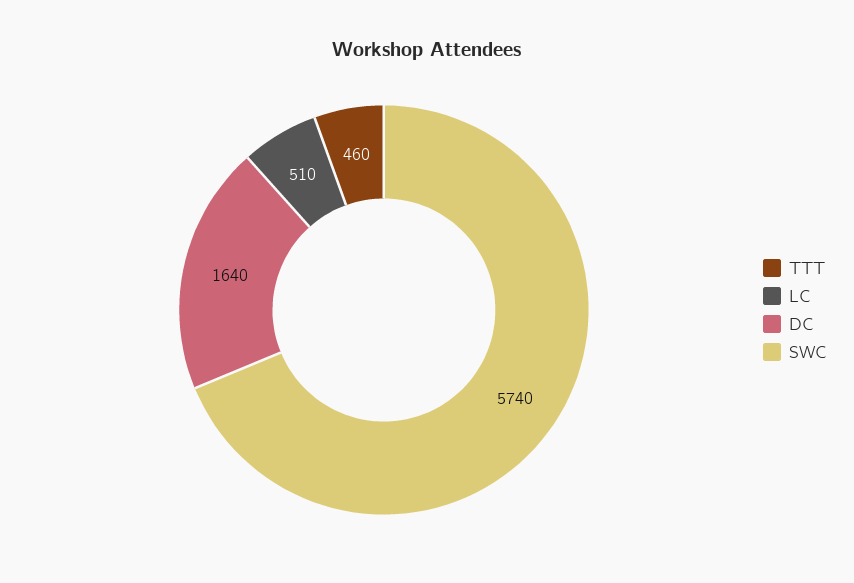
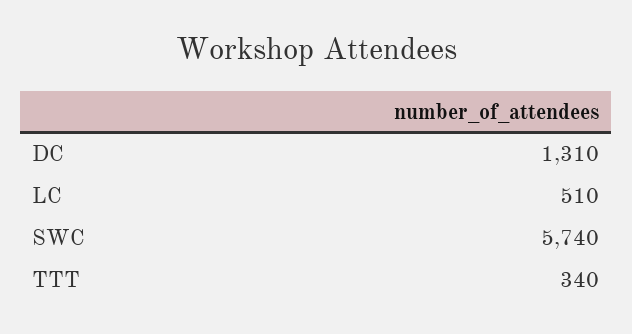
TTT: 460 -> 340
DC: 1640 -> 1310

